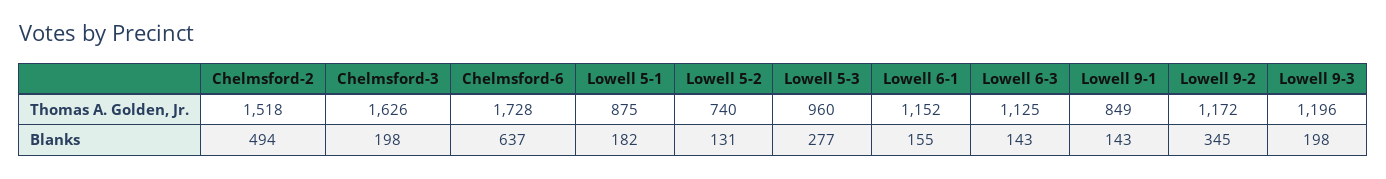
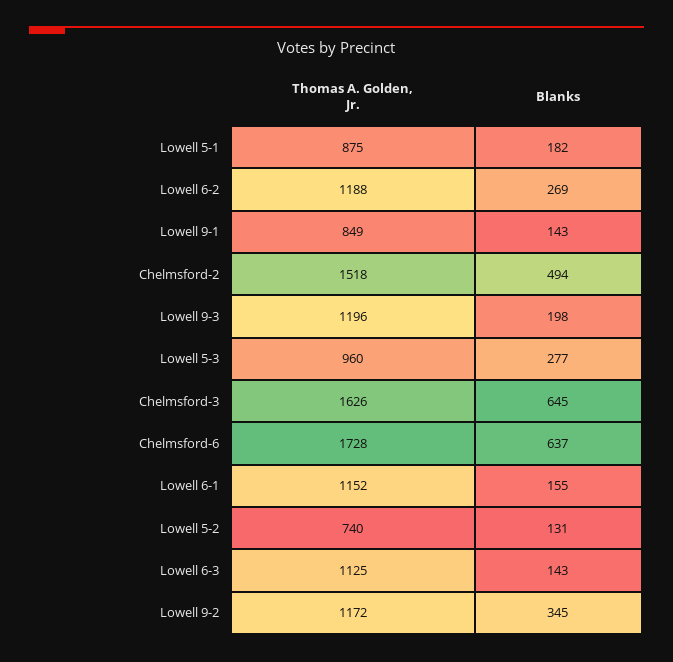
Chelmsford-3, Blanks: 198 -> 645
Lowell 6-2, Thomas A. Golden, Jr.: none -> 1188
Lowell 6-2, Blanks: none -> 269

